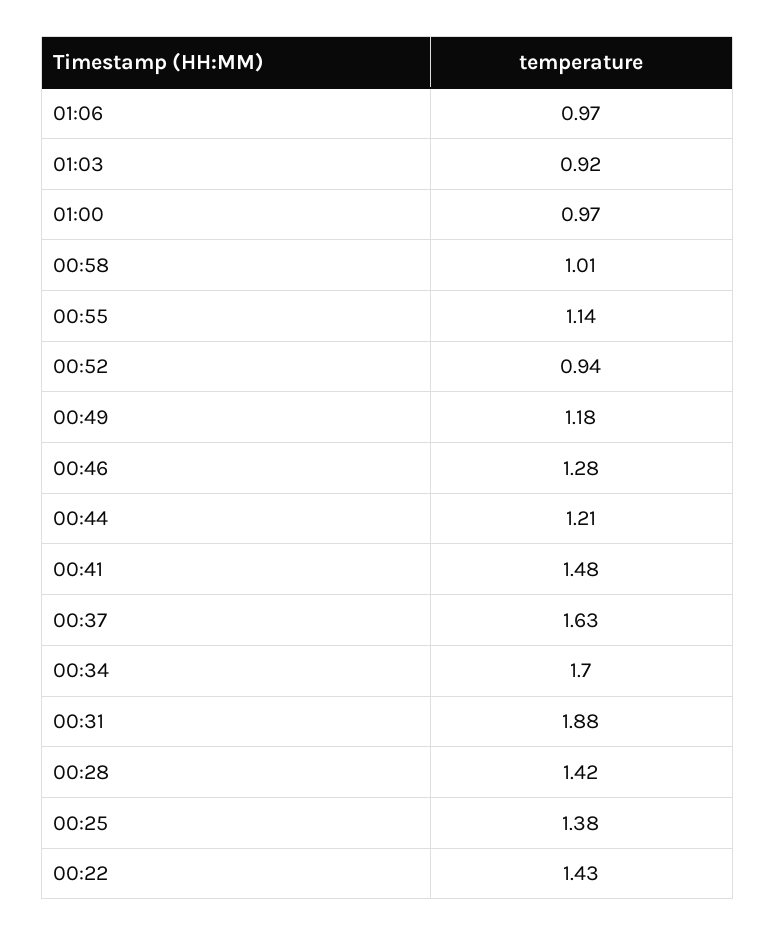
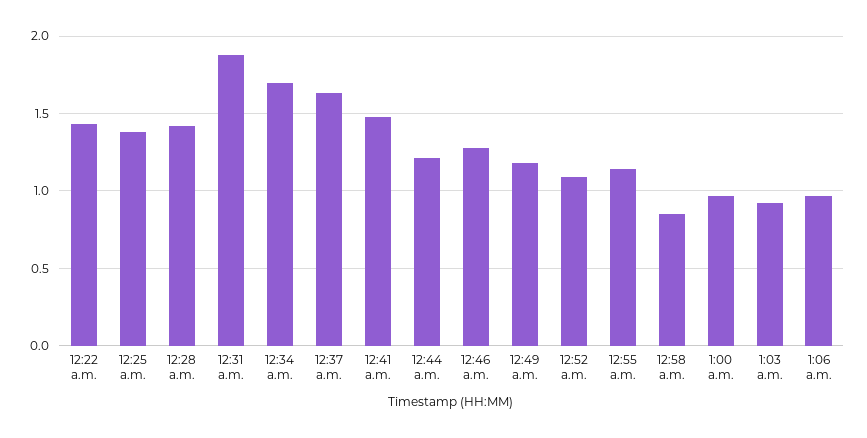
00:58: 1.01 -> 0.85
00:52: 0.94 -> 1.1

